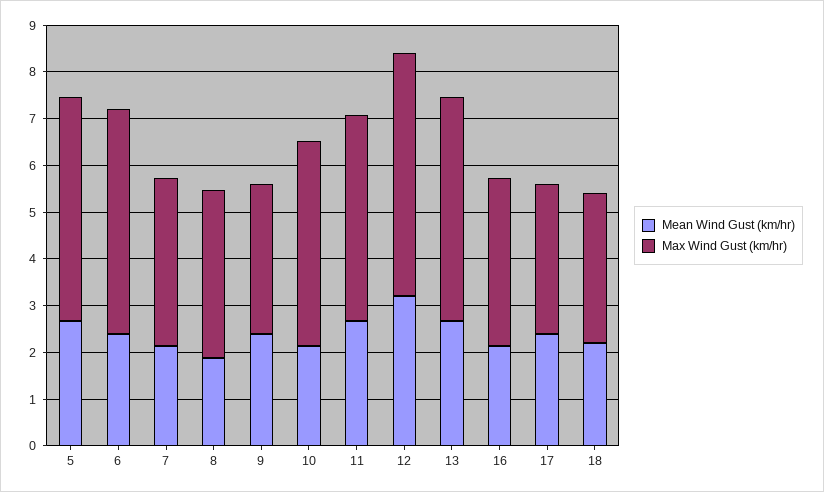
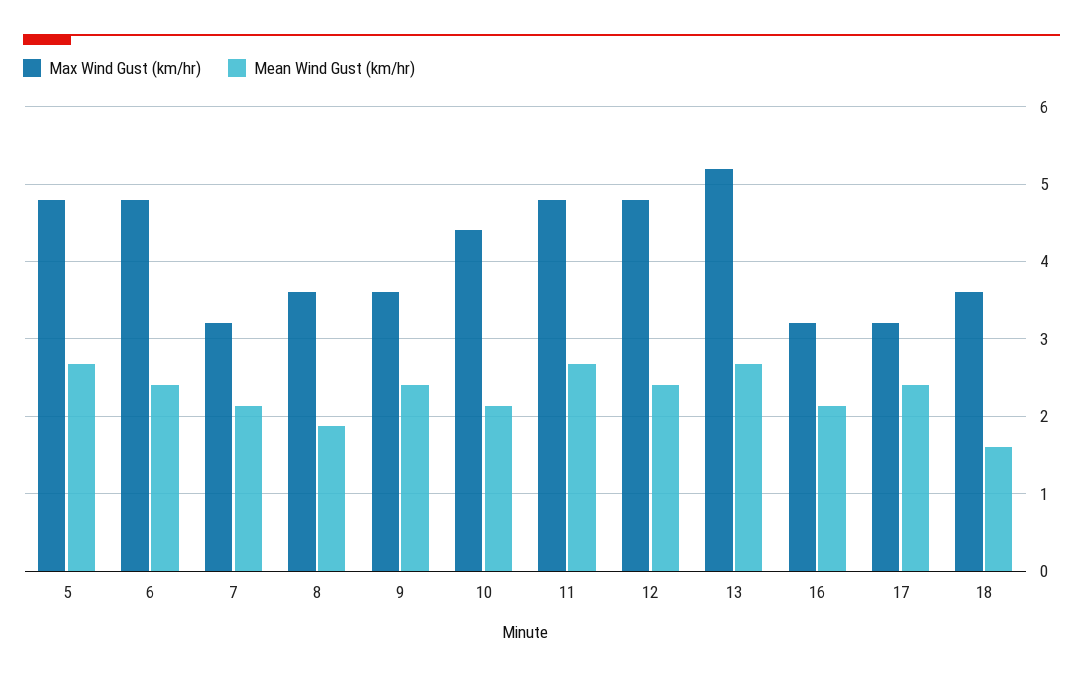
Max Wind Gust (km/hr), 7: 3.6 -> 3.2
Max Wind Gust (km/hr), 9: 3.2 -> 3.6
Max Wind Gust (km/hr), 11: 4.4 -> 4.8
Mean Wind Gust (km/hr), 12: 3.2 -> 2.4
Max Wind Gust (km/hr), 12: 5.2 -> 4.8
Max Wind Gust (km/hr), 13: 4.8 -> 5.2
Max Wind Gust (km/hr), 16: 3.6 -> 3.2
Mean Wind Gust (km/hr), 18: 2.2 -> 1.6
Max Wind Gust (km/hr), 18: 3.2 -> 3.6

